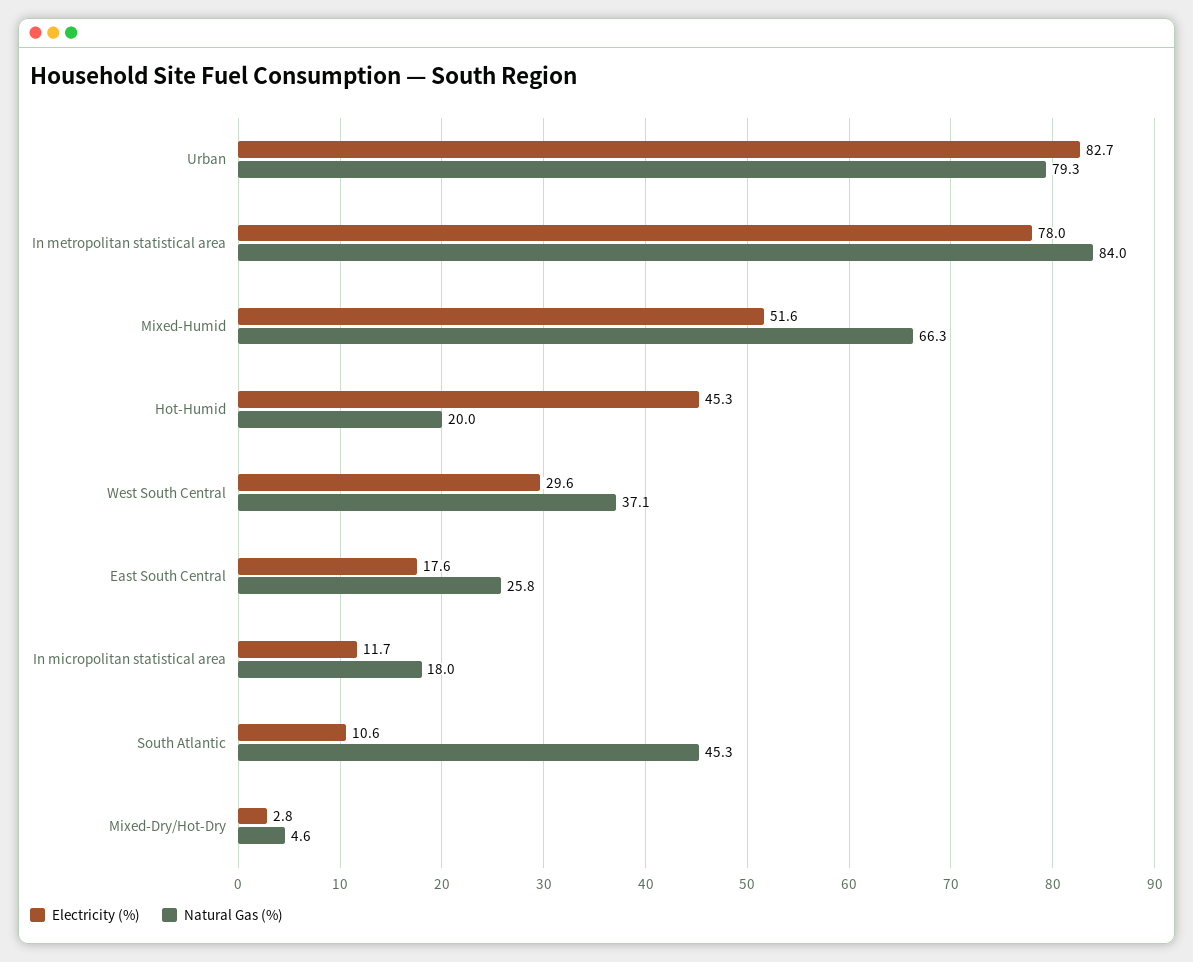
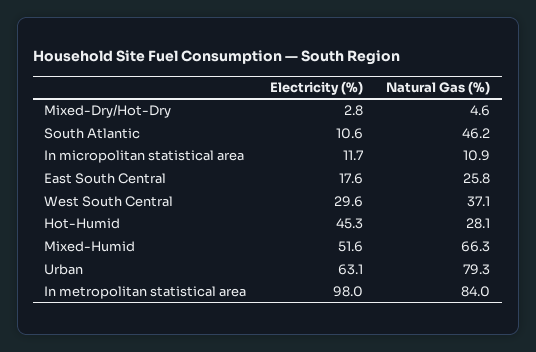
Electricity (%), Urban: 82.7 -> 63.1
Electricity (%), In metropolitan statistical area: 78 -> 98
Natural Gas (%), Hot-Humid: 20 -> 28.1
Natural Gas (%), In micropolitan statistical area: 18 -> 10.9
Natural Gas (%), South Atlantic: 45.3 -> 46.2

